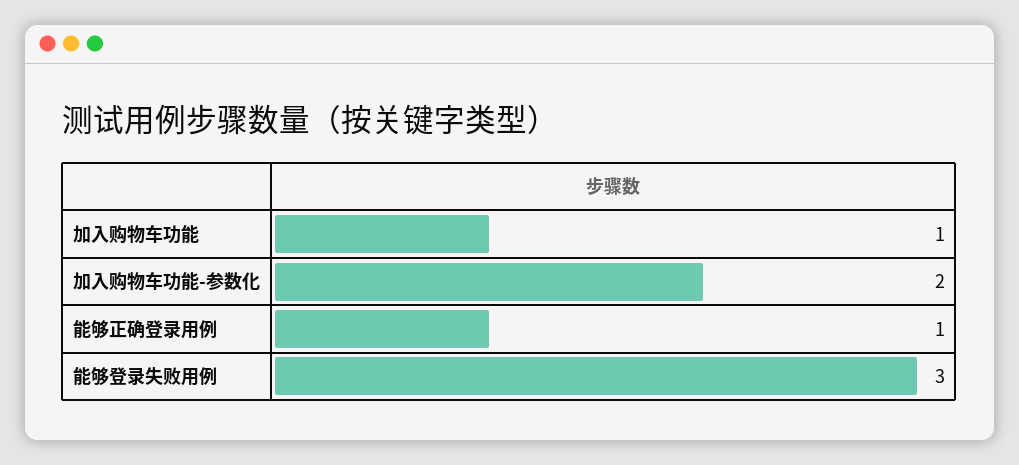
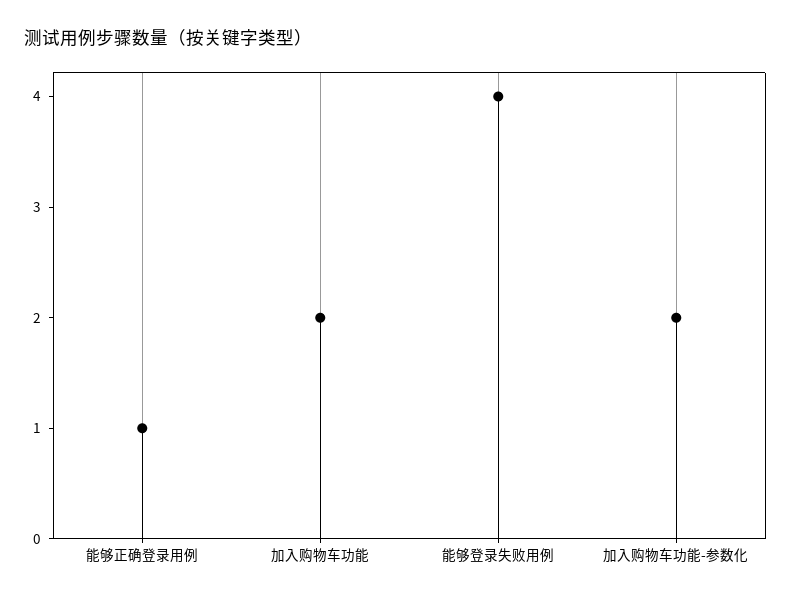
加入购物车功能: 1 -> 2
能够登录失败用例: 3 -> 4

